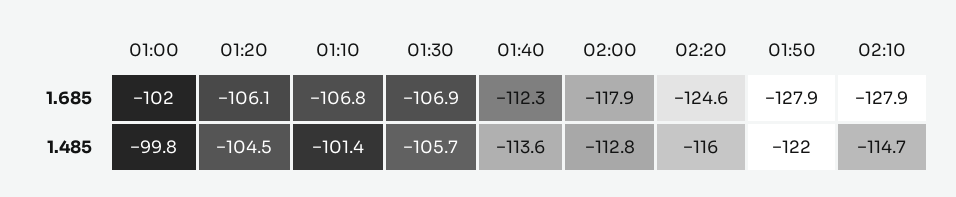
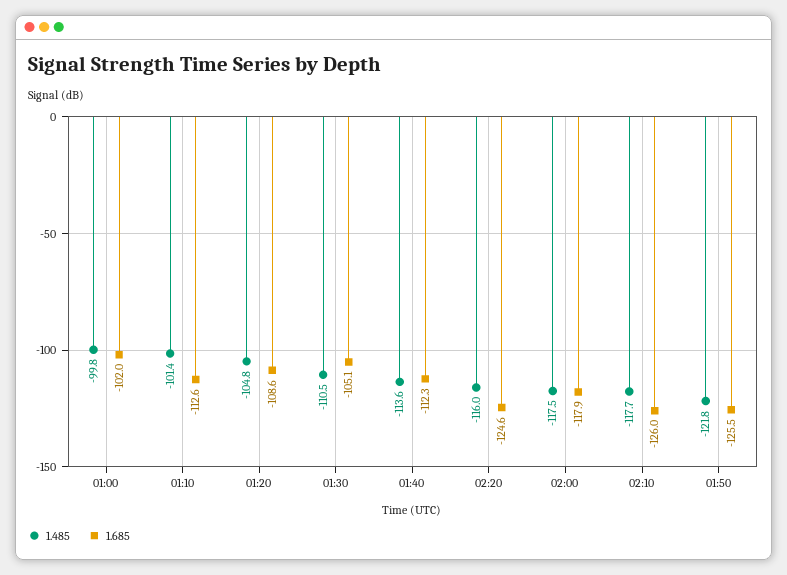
1.685, 01:20: -106.1 -> -108.6
1.685, 01:10: -106.8 -> -112.6
1.685, 01:30: -106.9 -> -105.1
1.685, 01:50: -127.9 -> -125.5
1.685, 02:10: -127.9 -> -126
1.485, 01:20: -104.5 -> -104.8
1.485, 01:30: -105.7 -> -110.5
1.485, 02:00: -112.8 -> -117.5
1.485, 01:50: -122 -> -121.8
1.485, 02:10: -114.7 -> -117.7

